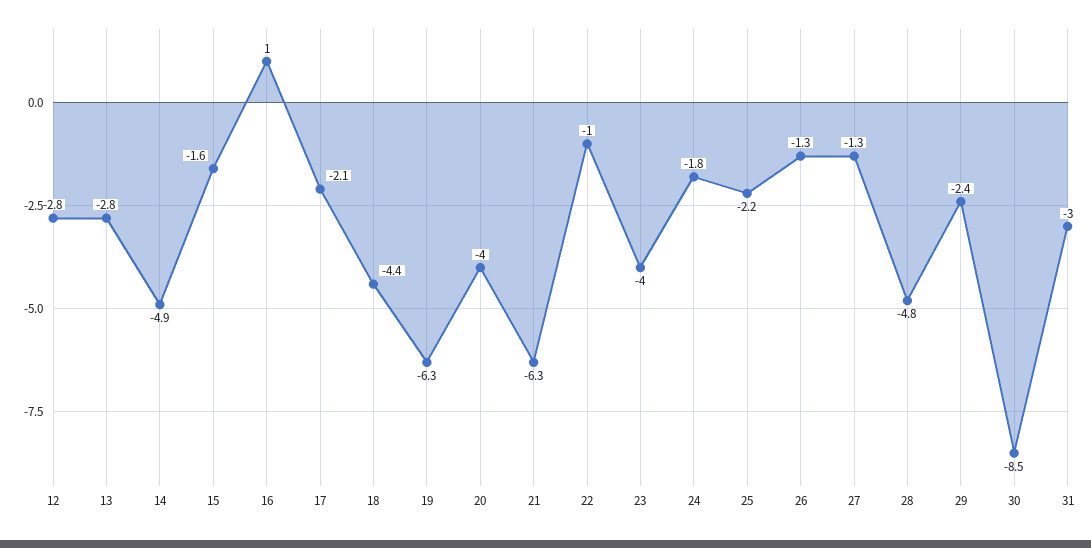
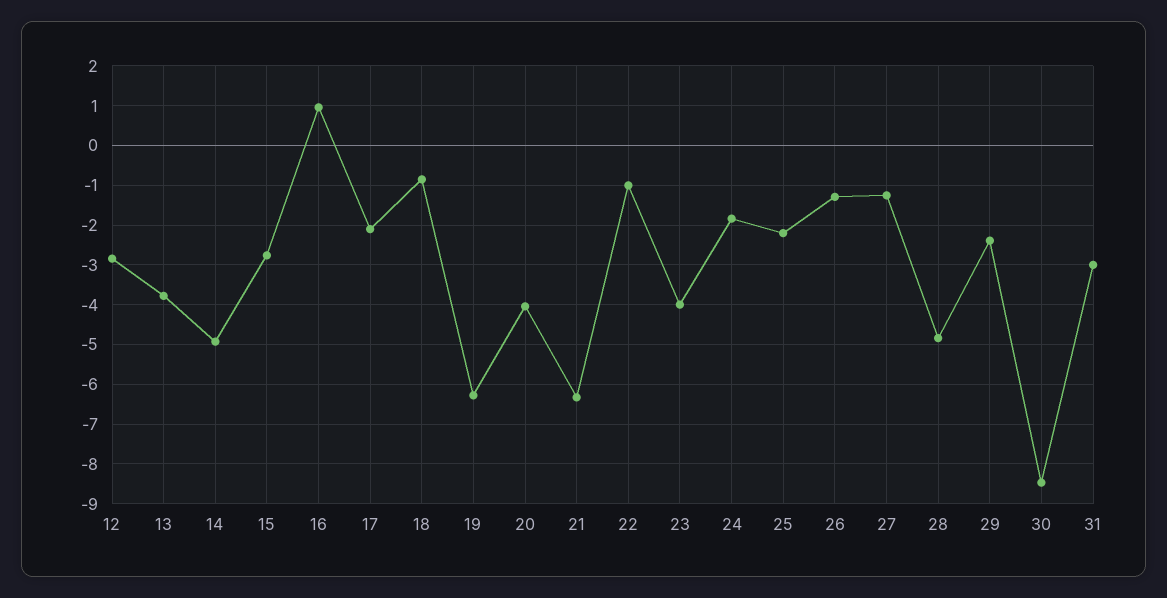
13: -2.8 -> -3.8
15: -1.6 -> -2.8
18: -4.4 -> -0.8

